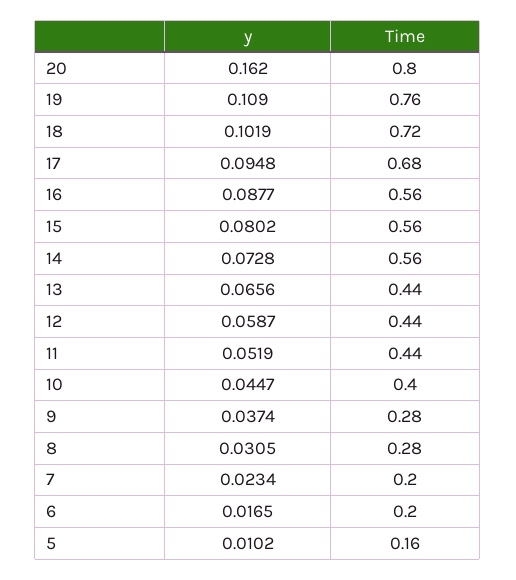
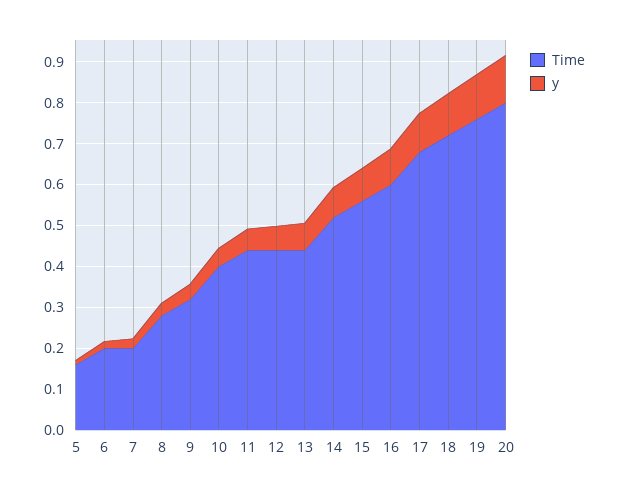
y, 20: 0.162 -> 0.12
Time, 16: 0.56 -> 0.6
Time, 14: 0.56 -> 0.52
Time, 9: 0.28 -> 0.32

